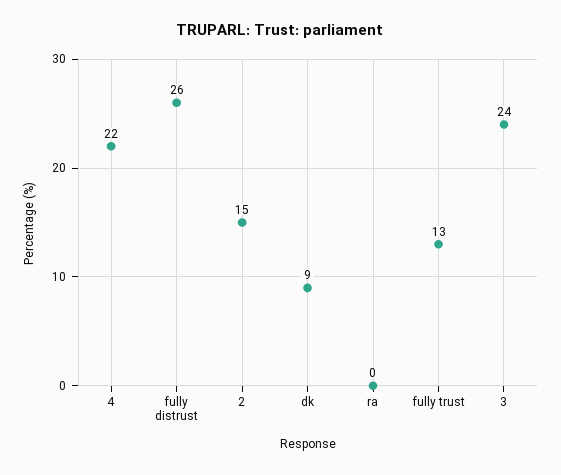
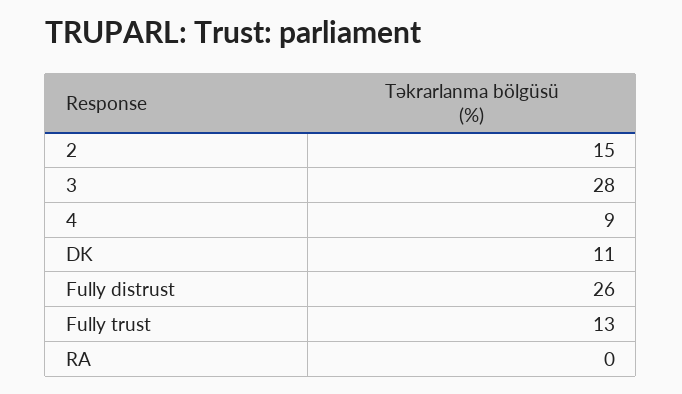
4: 22 -> 9
dk: 9 -> 11
3: 24 -> 28

